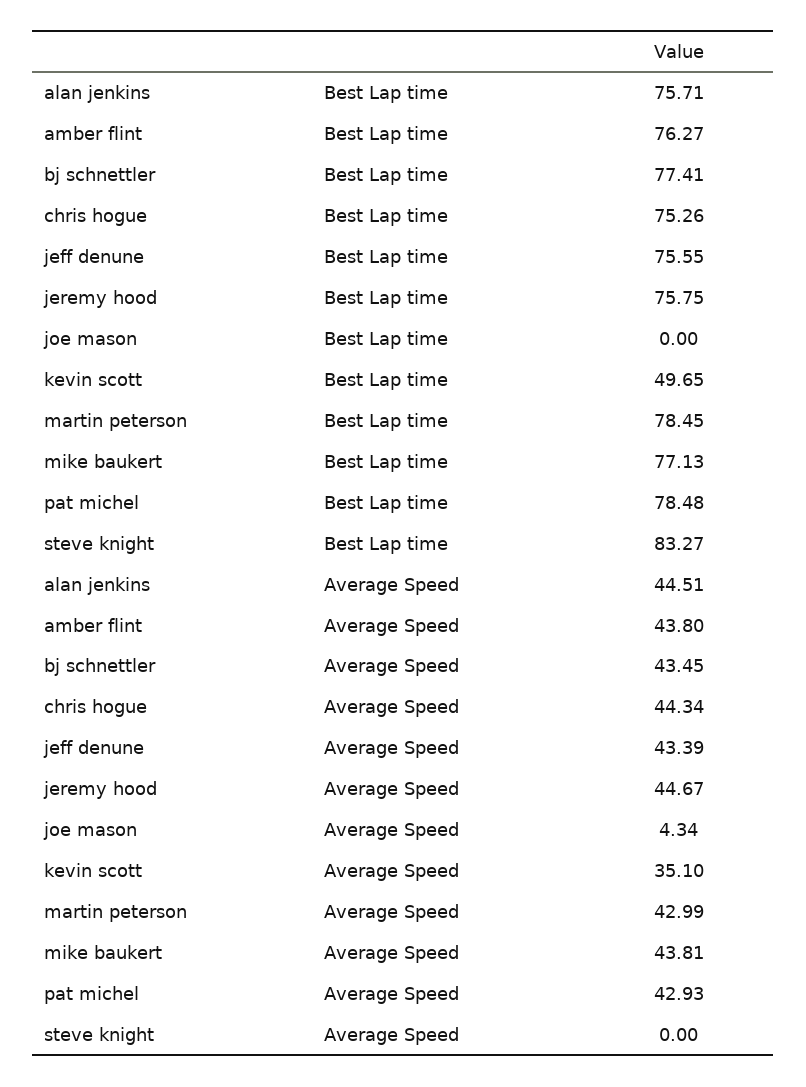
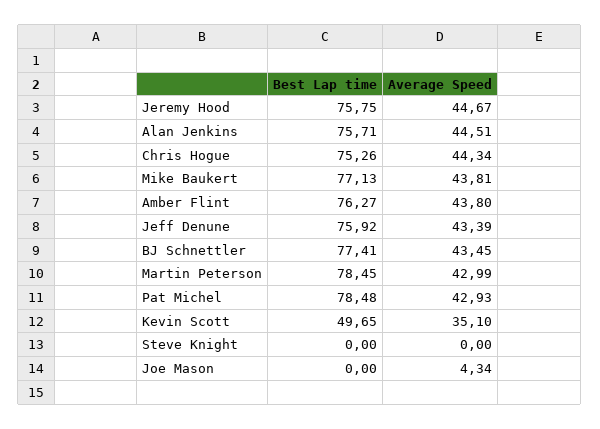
jeff denune, Best Lap time: 75.55 -> 75.92
steve knight, Best Lap time: 83.27 -> 0

